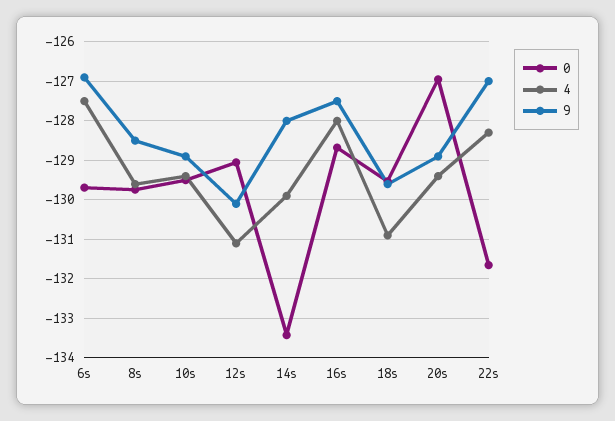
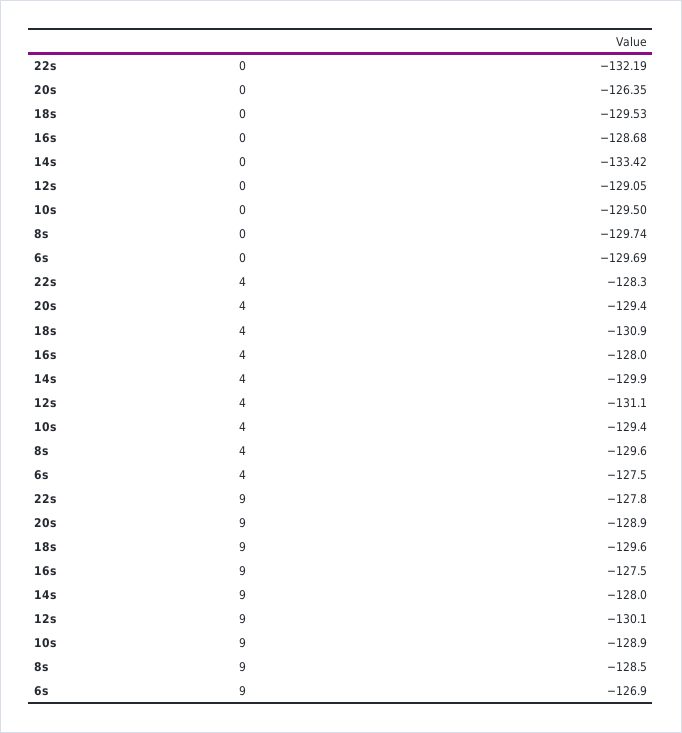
0, 20s: -127 -> -126.35
0, 22s: -131.6 -> -132.19
9, 22s: -127 -> -127.8

